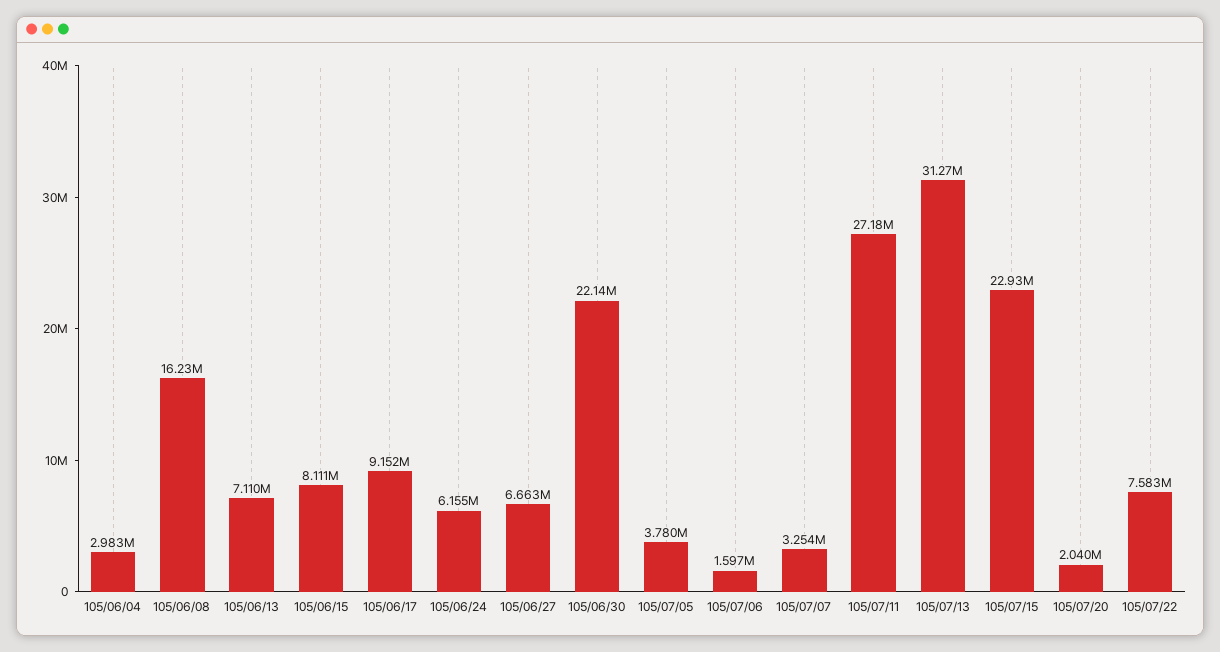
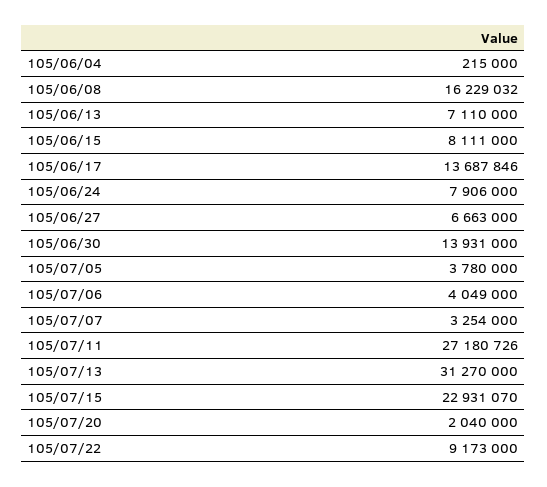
105/06/04: 2983000 -> 215000
105/06/17: 9152000 -> 13687846
105/06/24: 6155000 -> 7906000
105/06/30: 22140000 -> 13931000
105/07/06: 1597000 -> 4049000
105/07/22: 7583000 -> 9173000

